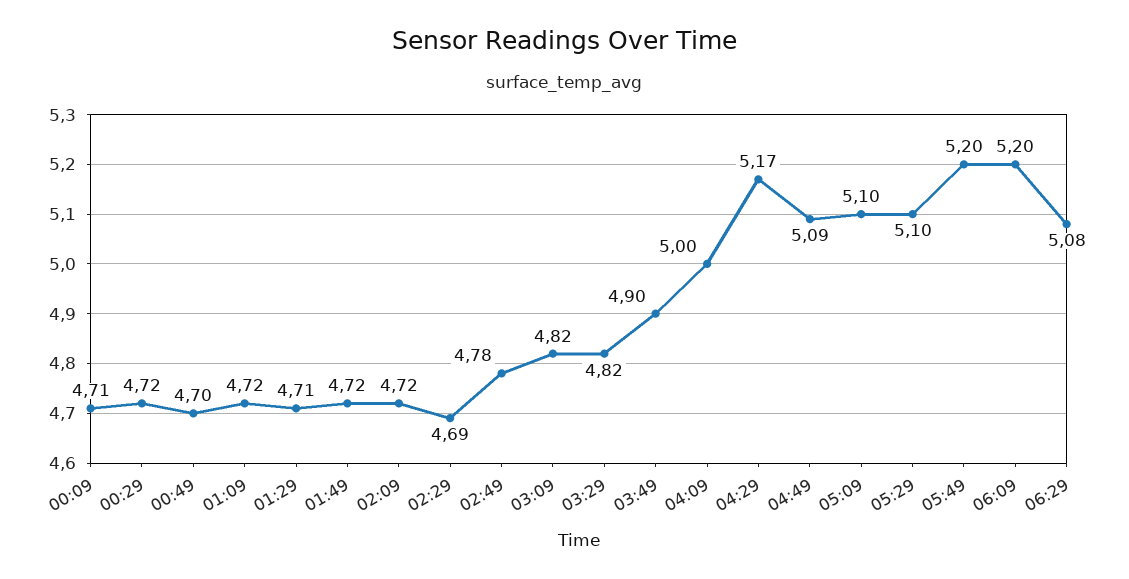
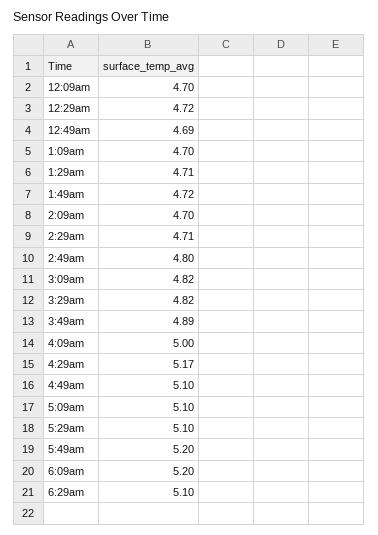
00:09: 4.71 -> 4.7
00:49: 4.7 -> 4.69
01:09: 4.72 -> 4.7
02:09: 4.72 -> 4.7
02:29: 4.69 -> 4.71
02:49: 4.78 -> 4.8
03:49: 4.9 -> 4.89
04:49: 5.09 -> 5.1
06:29: 5.08 -> 5.1

